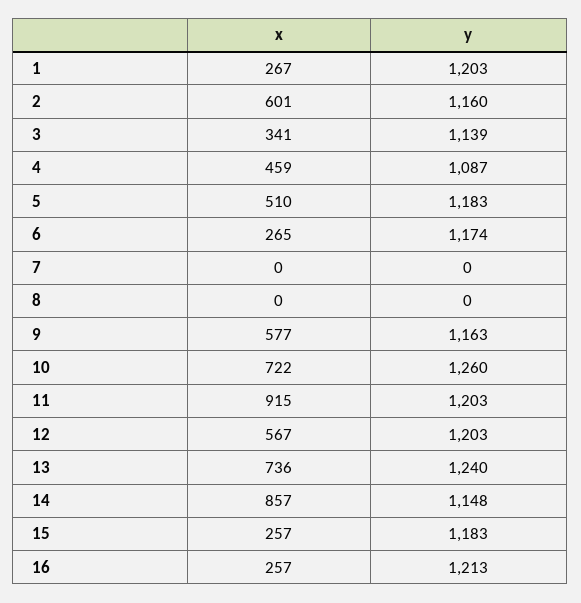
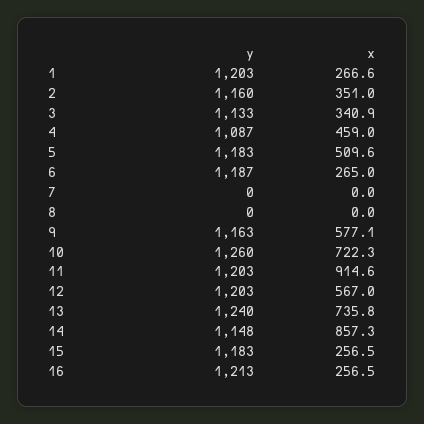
x, 2: 601 -> 351
y, 3: 1139 -> 1133
y, 6: 1174 -> 1187

